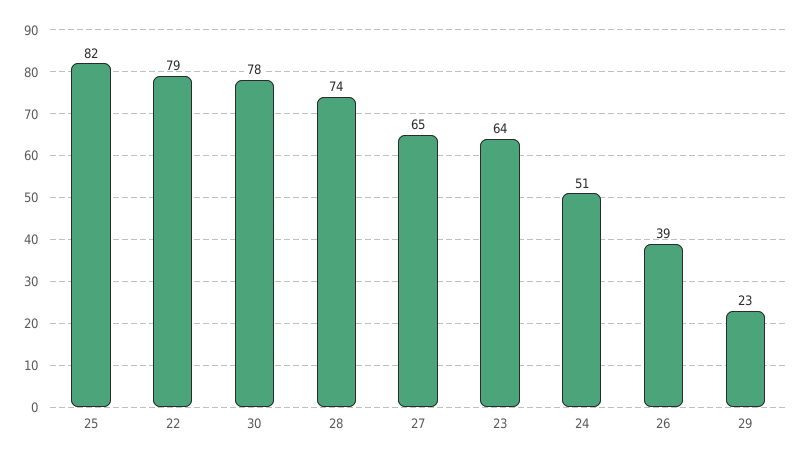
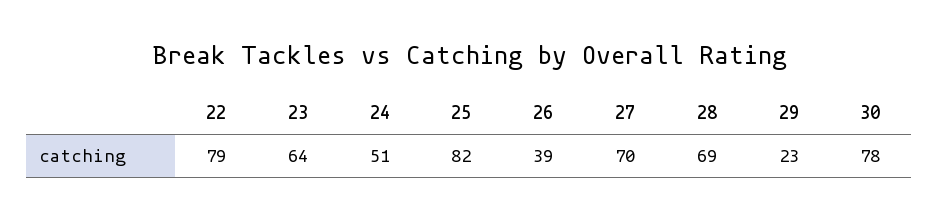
28: 74 -> 69
27: 65 -> 70

